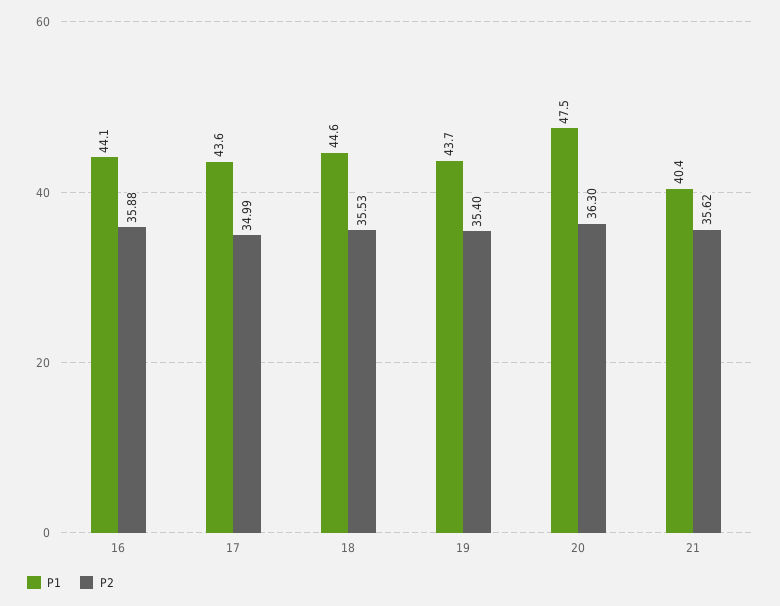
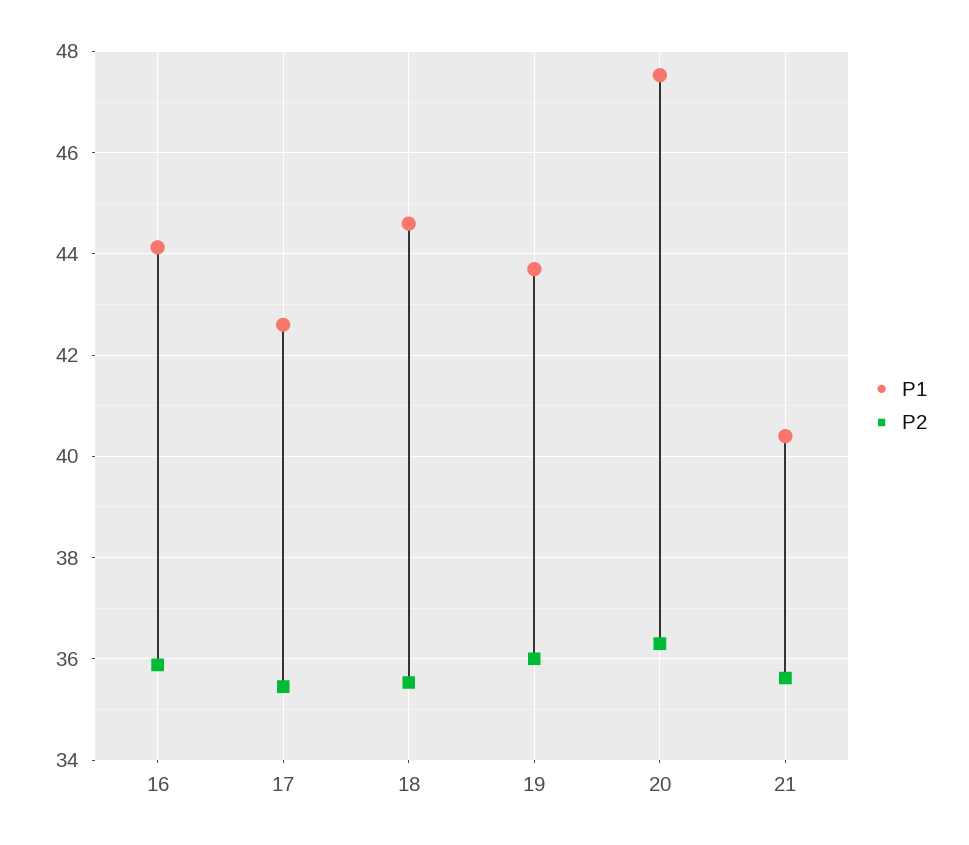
P1, 17: 43.6 -> 42.6
P2, 17: 34.99 -> 35.4
P2, 19: 35.4 -> 36

